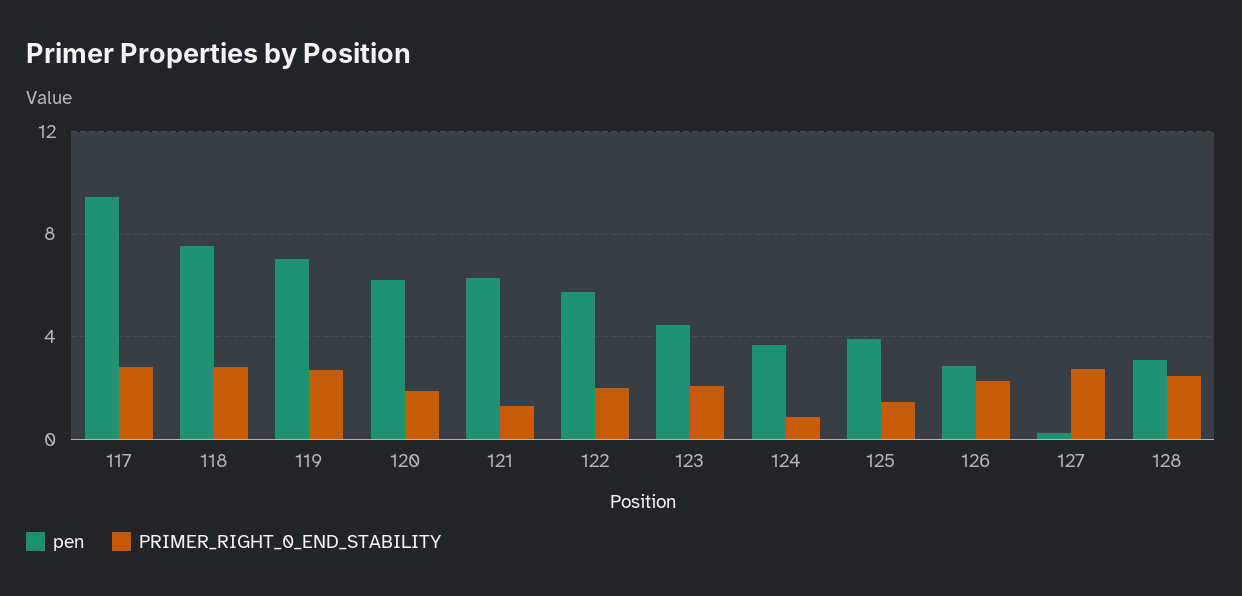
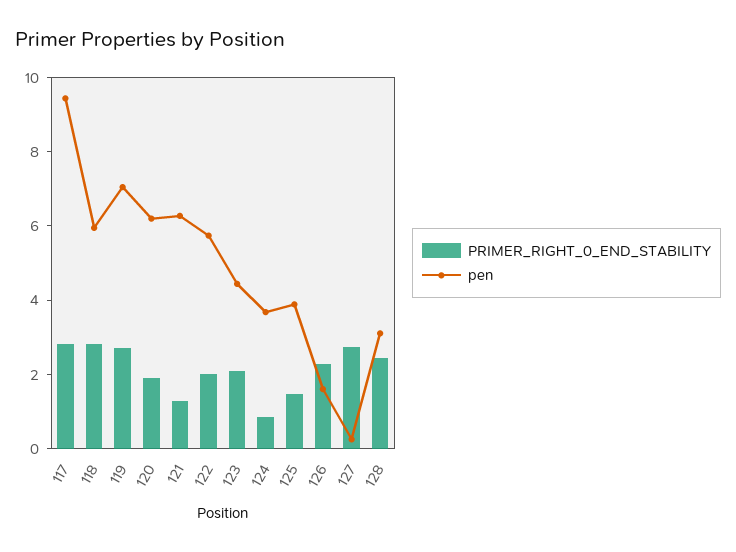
pen, 118: 7.5 -> 6
pen, 126: 3 -> 1.5

